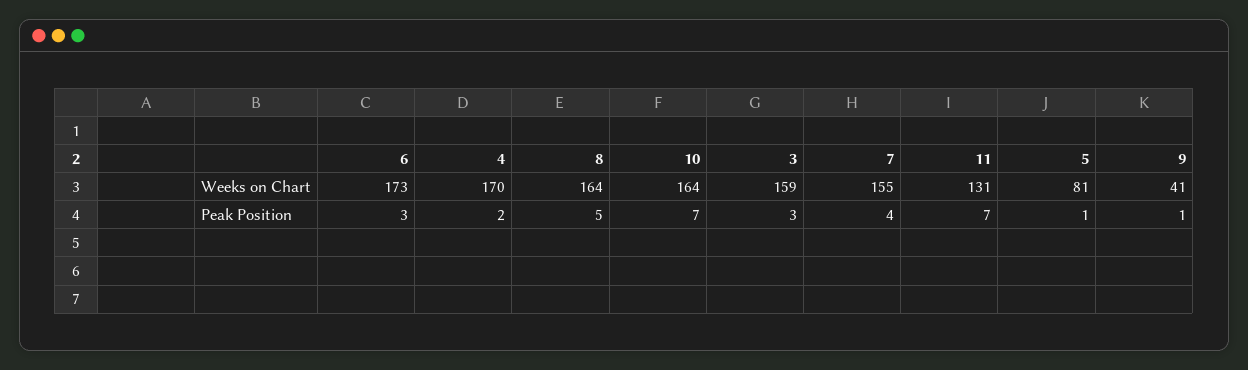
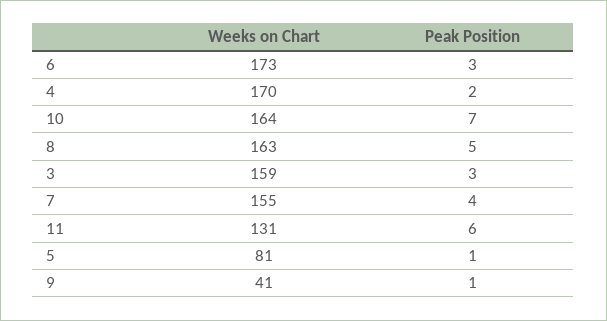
8, Weeks on Chart: 164 -> 163
11, Peak Position: 7 -> 6

